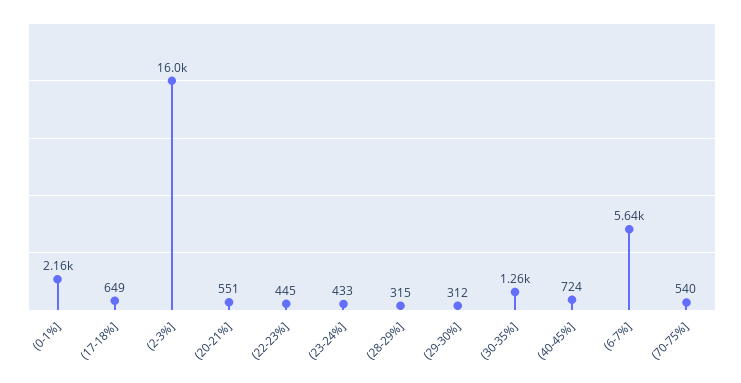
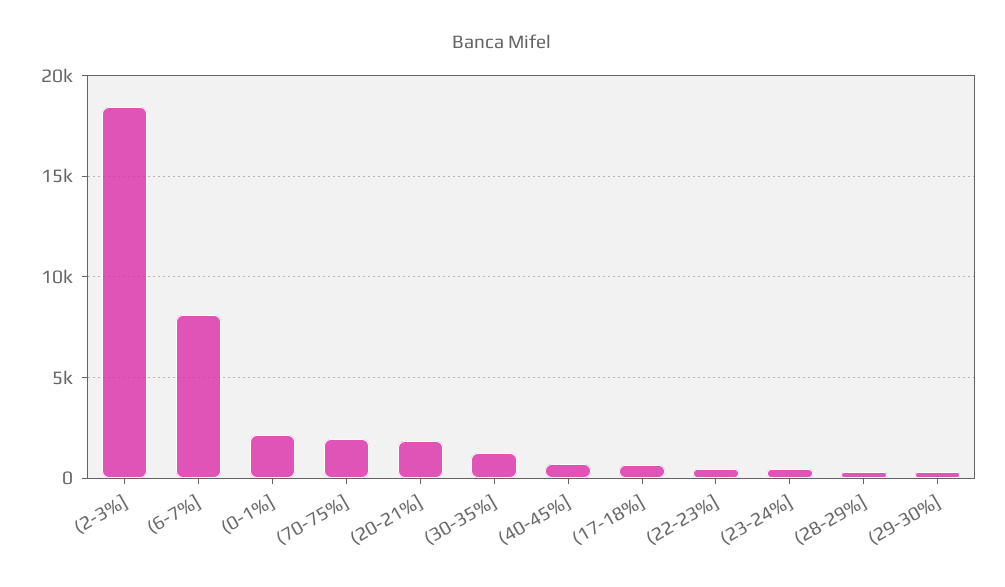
(2-3%]: 16000 -> 18500
(20-21%]: 551 -> 2000
(6-7%]: 5640 -> 8000
(70-75%]: 540 -> 2000

